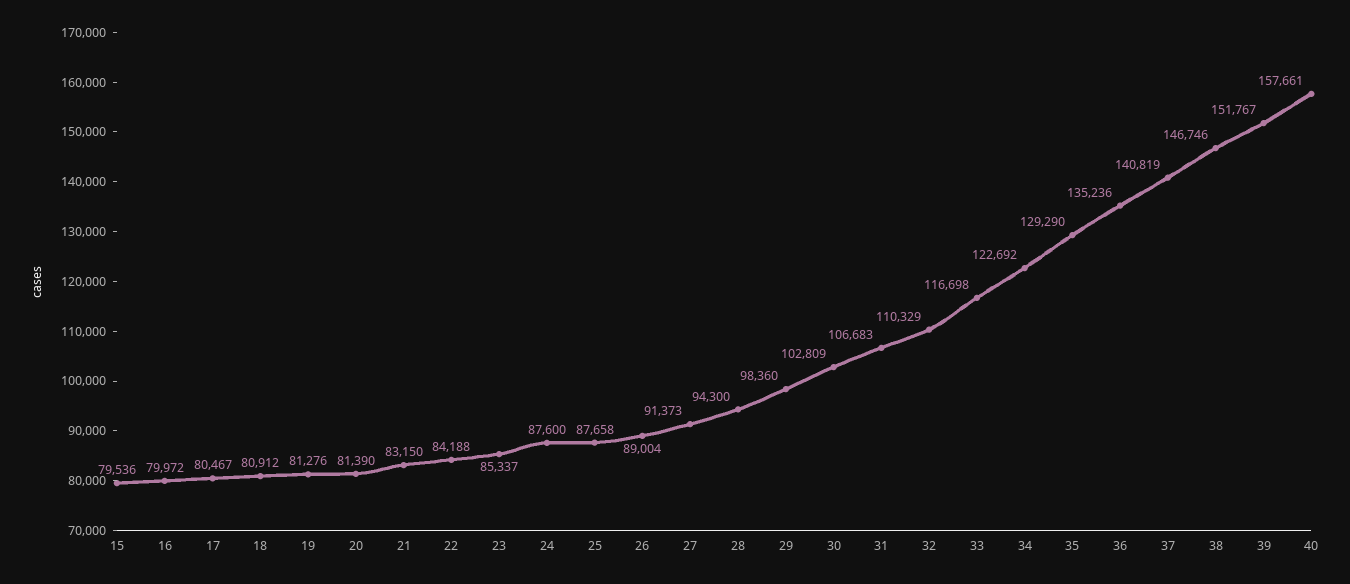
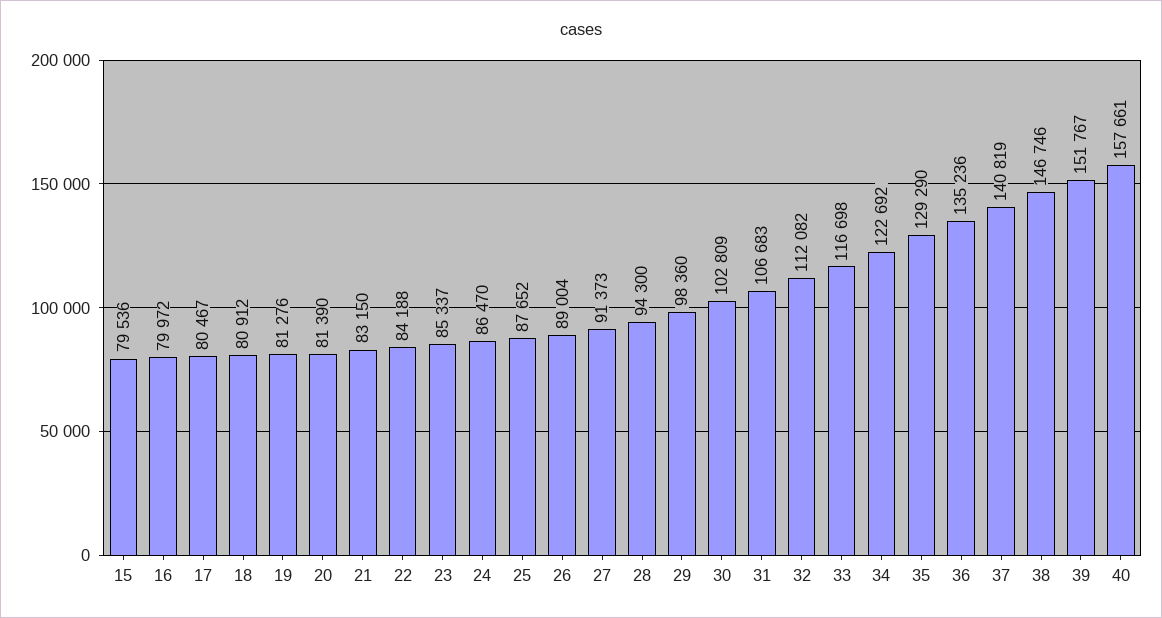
24: 87600 -> 86470
25: 87658 -> 87652
32: 110329 -> 112082

